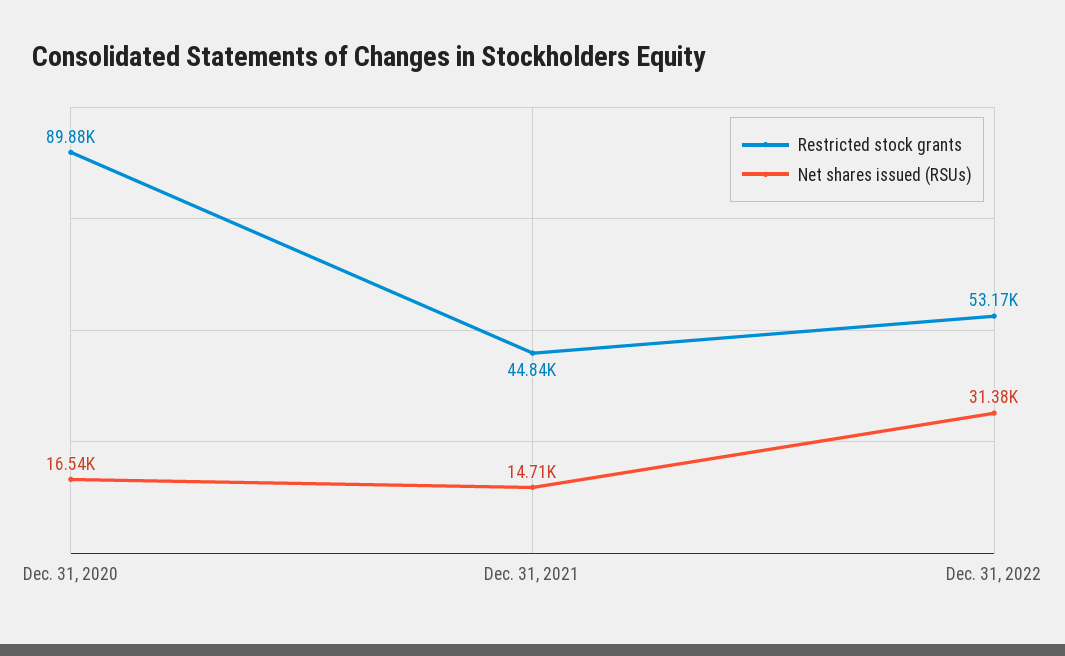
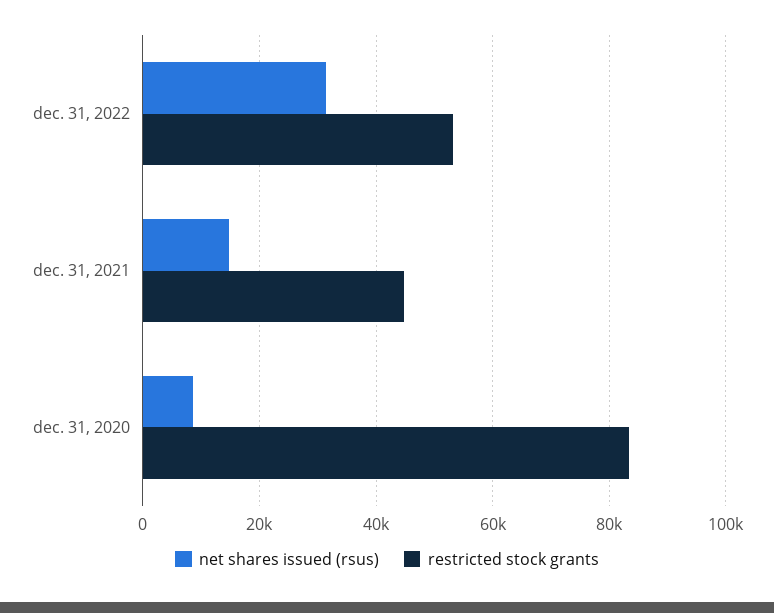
Restricted stock grants, Dec. 31, 2020: 89880 -> 84000
Net shares issued (RSUs), Dec. 31, 2020: 16540 -> 8000

